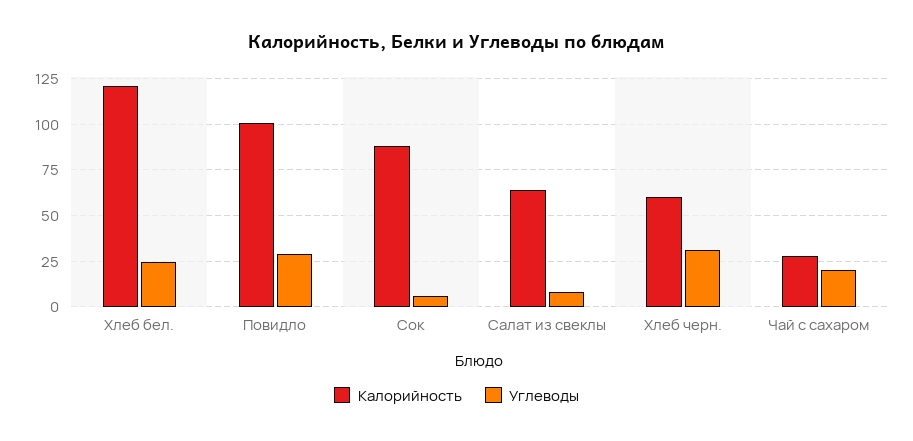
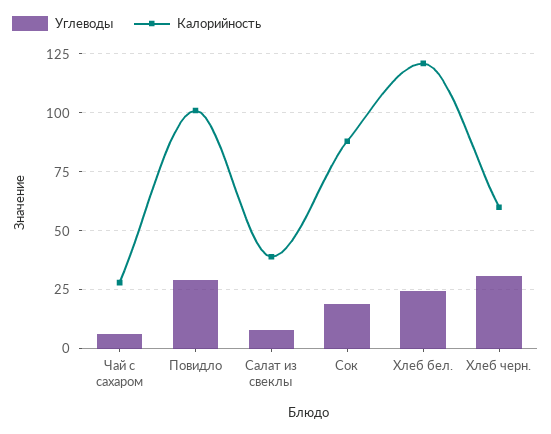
Углеводы, Сок: 5 -> 20
Калорийность, Салат из свеклы: 65 -> 40
Углеводы, Чай с сахаром: 20 -> 5

